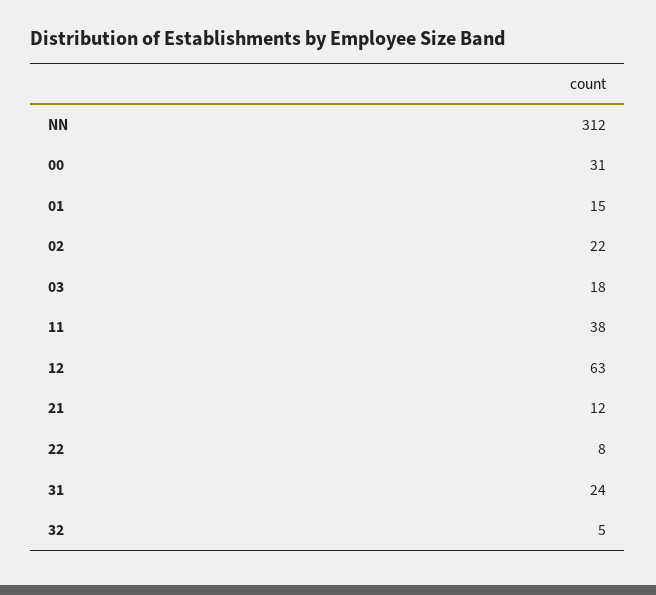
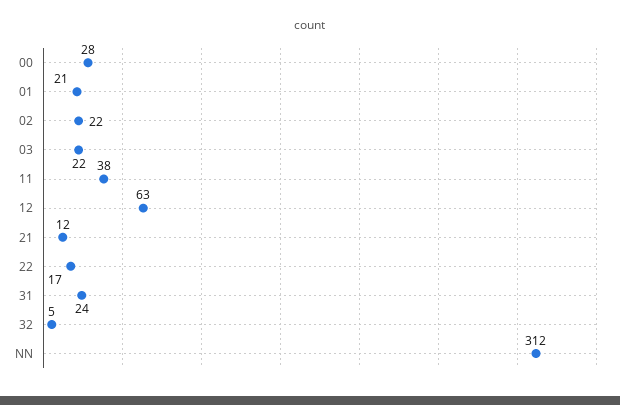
00: 31 -> 28
01: 15 -> 21
03: 18 -> 22
22: 8 -> 17

